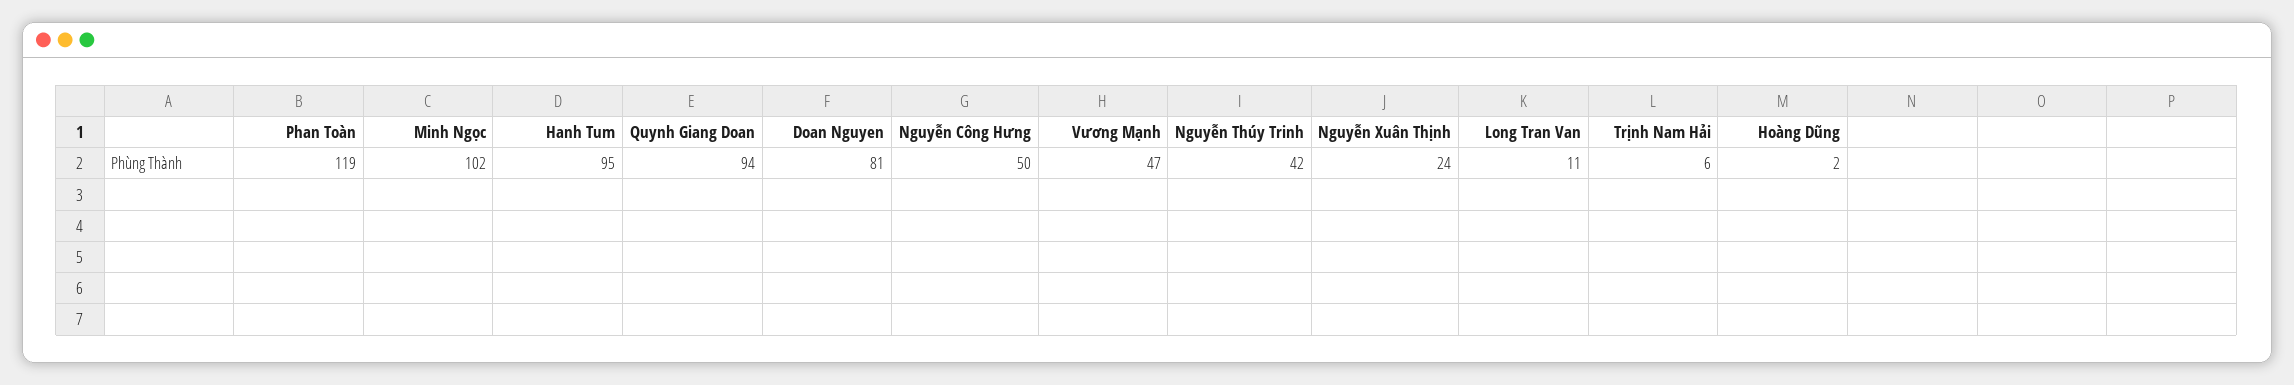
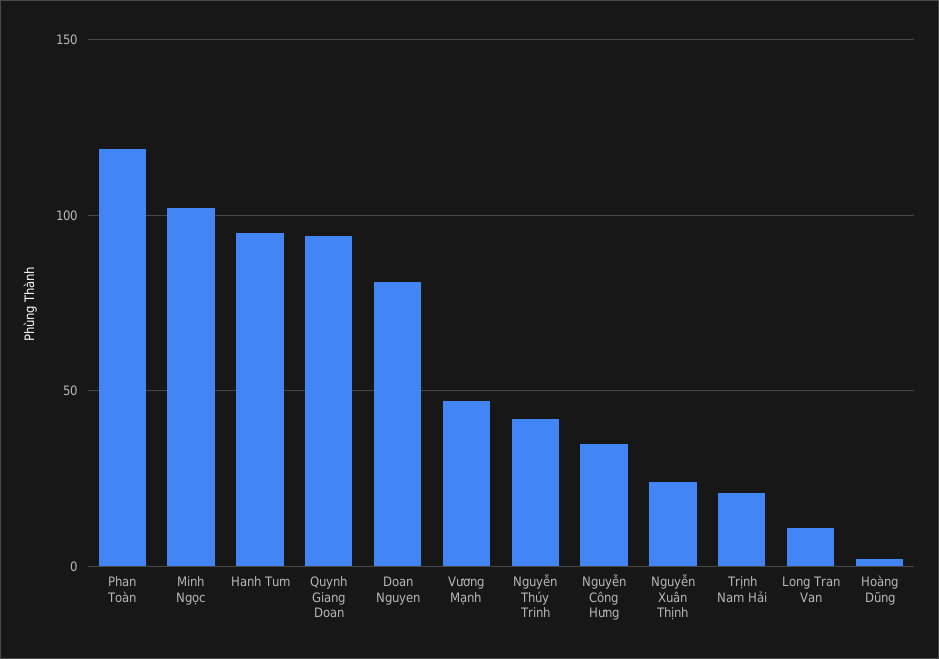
Nguyễn Công Hưng: 50 -> 35
Trịnh Nam Hải: 6 -> 20

